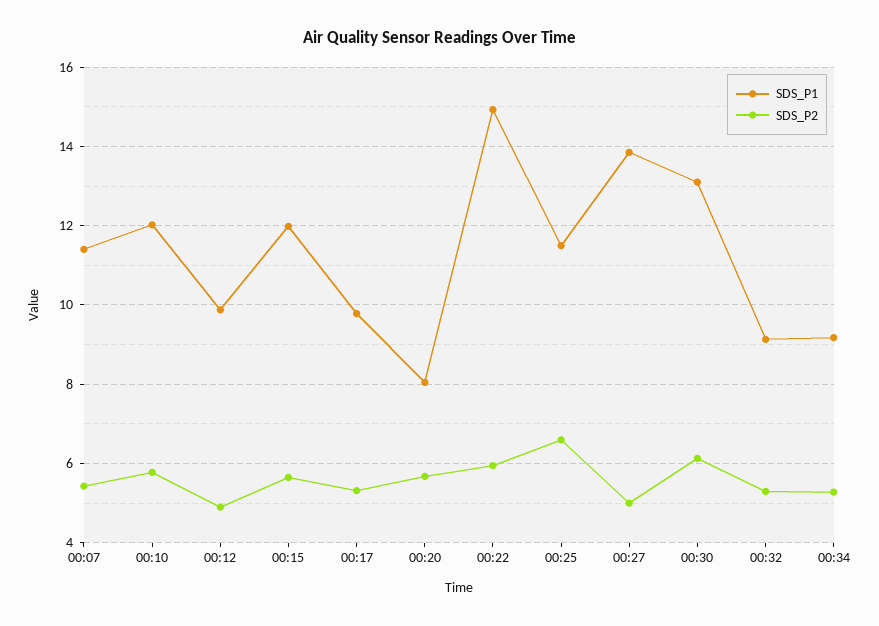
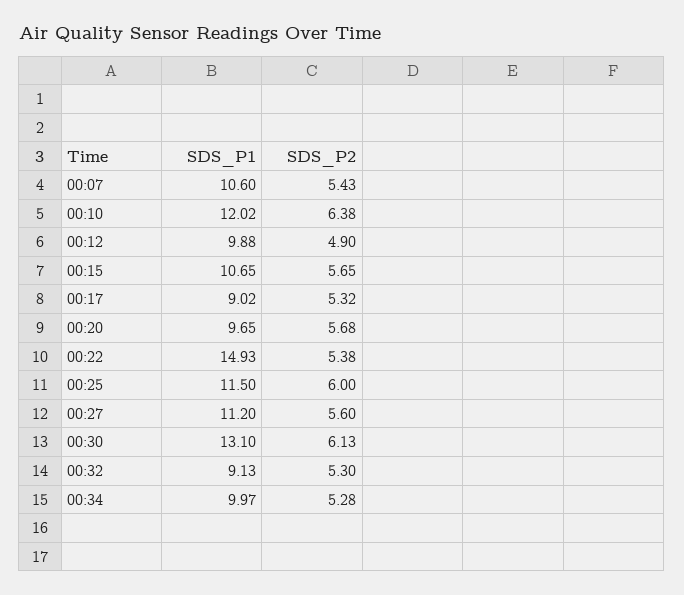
SDS_P1, 00:07: 11.4 -> 10.6
SDS_P2, 00:10: 5.8 -> 6.38
SDS_P1, 00:15: 12 -> 10.65
SDS_P1, 00:17: 9.8 -> 9.02
SDS_P1, 00:20: 8 -> 9.65
SDS_P2, 00:22: 6 -> 5.38
SDS_P2, 00:25: 6.6 -> 6
SDS_P1, 00:27: 13.8 -> 11.2
SDS_P2, 00:27: 5 -> 5.6
SDS_P1, 00:34: 9.2 -> 9.97

